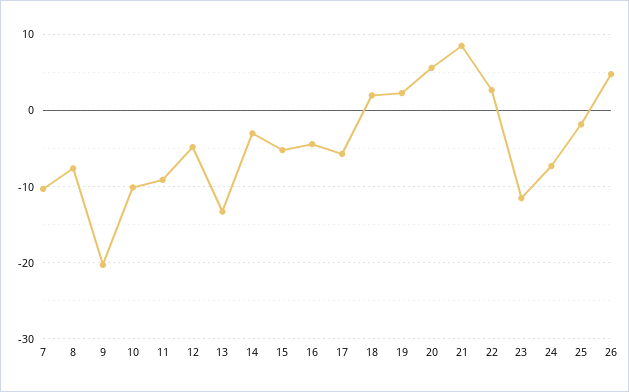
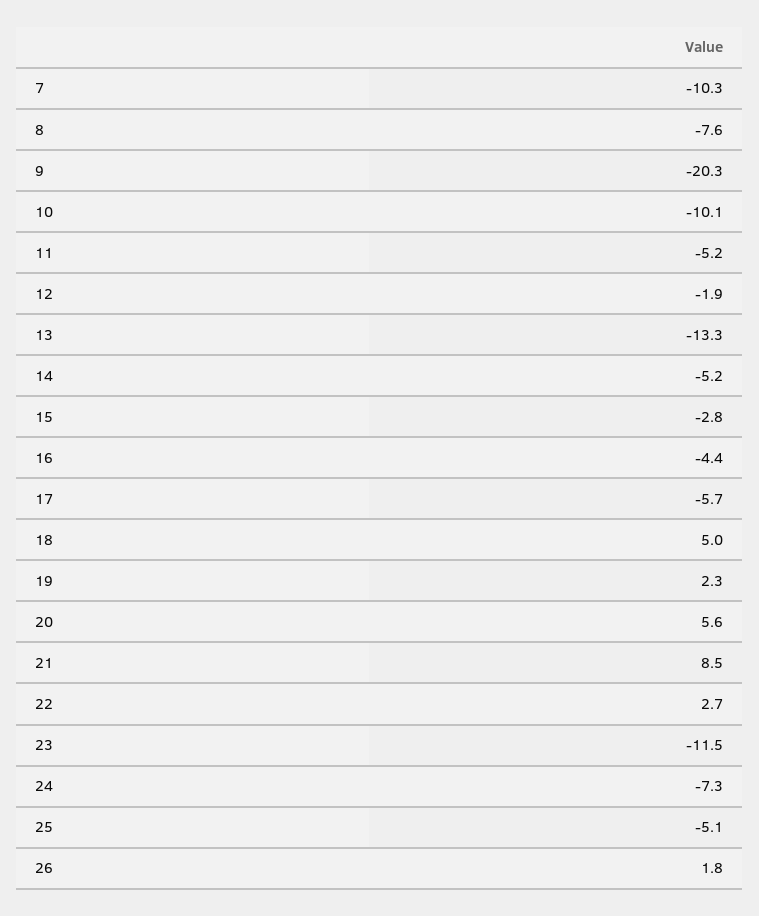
11: -9 -> -5.2
12: -5 -> -1.9
14: -3 -> -5.2
15: -5 -> -2.8
18: 2 -> 5
25: -2 -> -5.1
26: 5 -> 1.8

